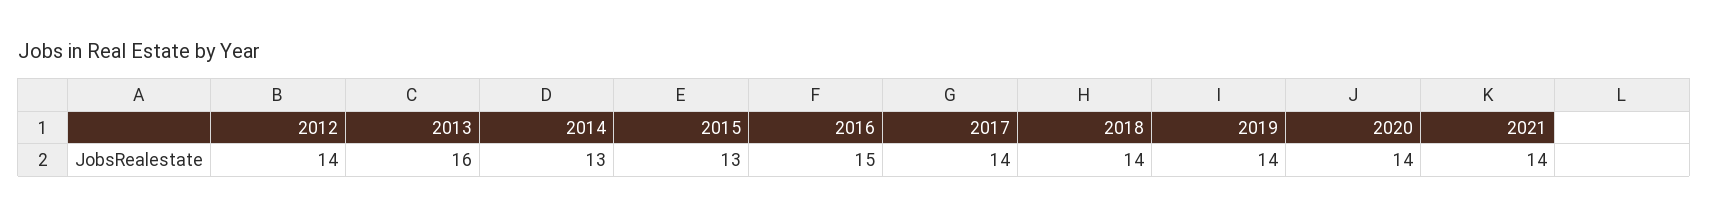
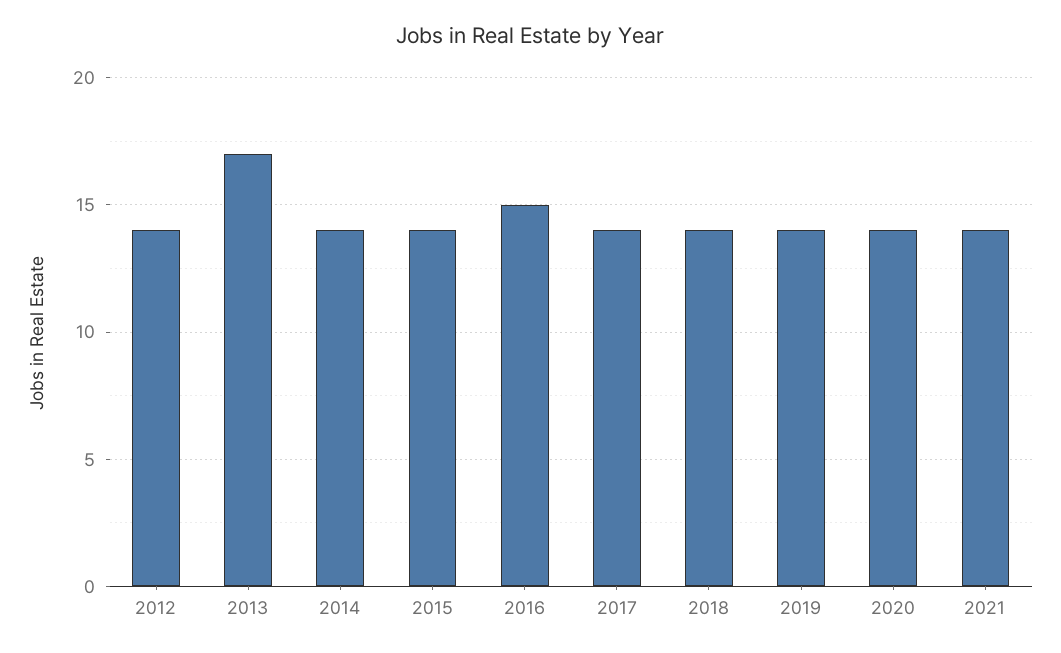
2013: 16 -> 17
2014: 13 -> 14
2015: 13 -> 14

